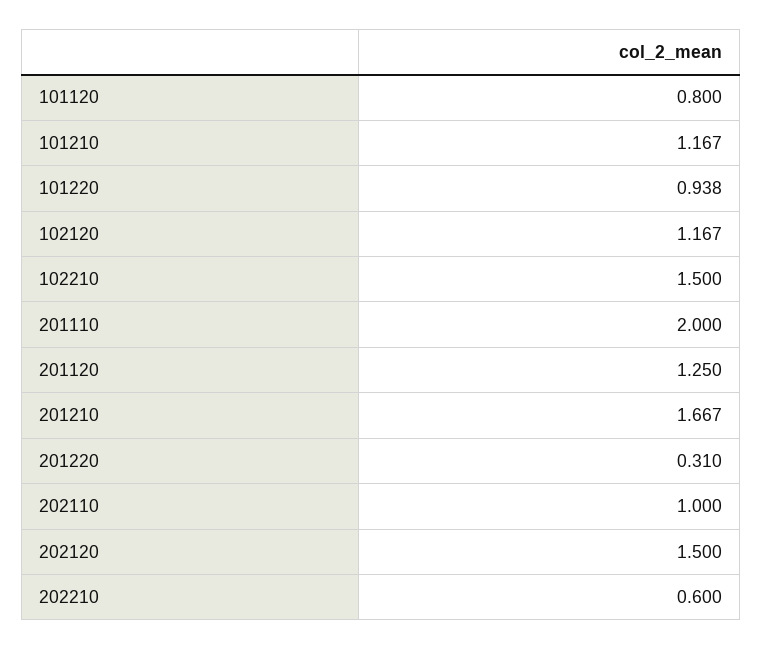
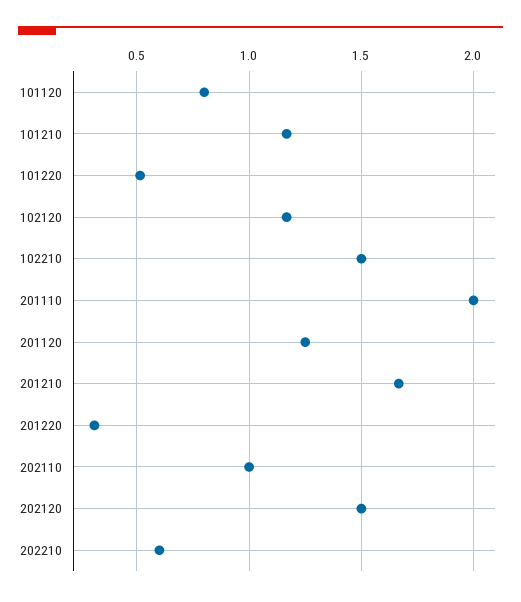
101220: 0.938 -> 0.5

